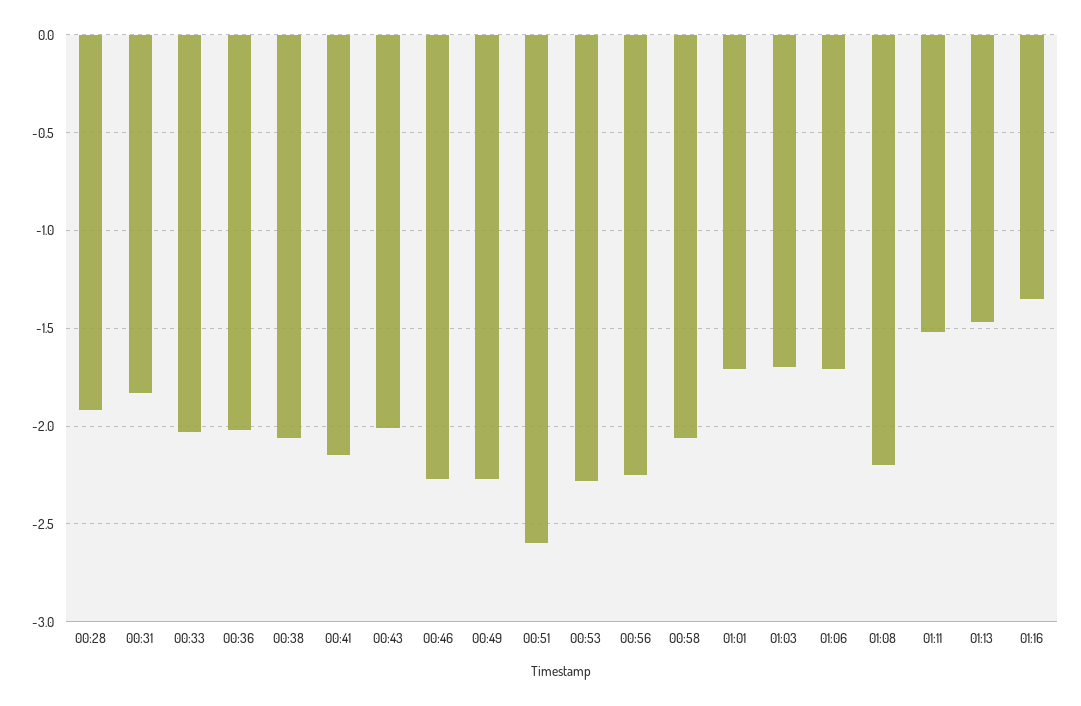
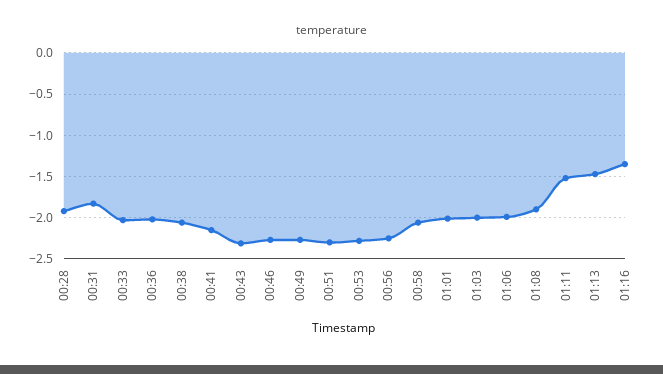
00:43: -2 -> -2.3
00:51: -2.6 -> -2.3
01:01: -1.7 -> -2
01:03: -1.7 -> -2
01:06: -1.7 -> -2
01:08: -2.2 -> -1.9

